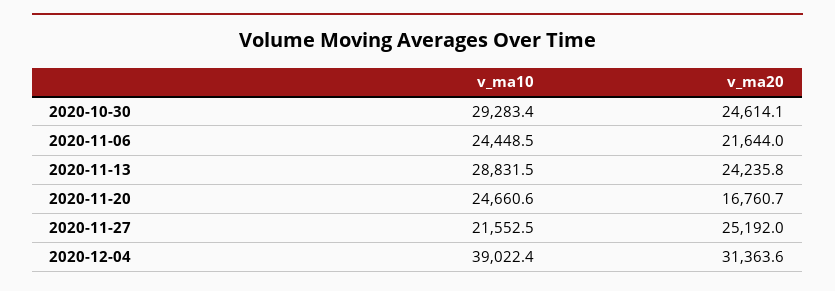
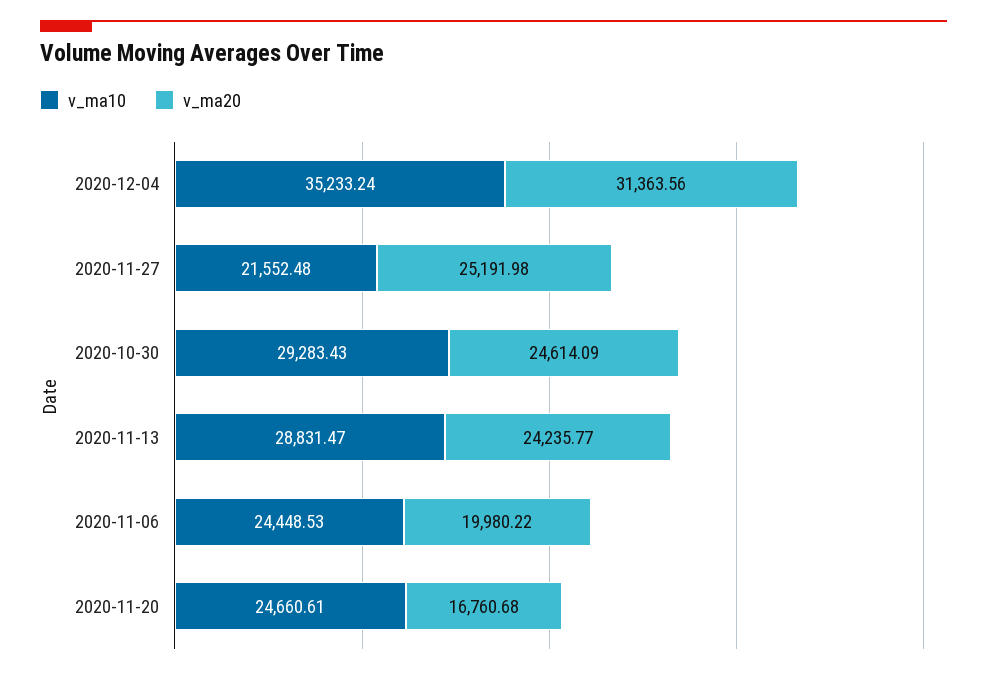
v_ma20, 2020-11-06: 21644 -> 19980.22
v_ma10, 2020-12-04: 39022.4 -> 35233.24

